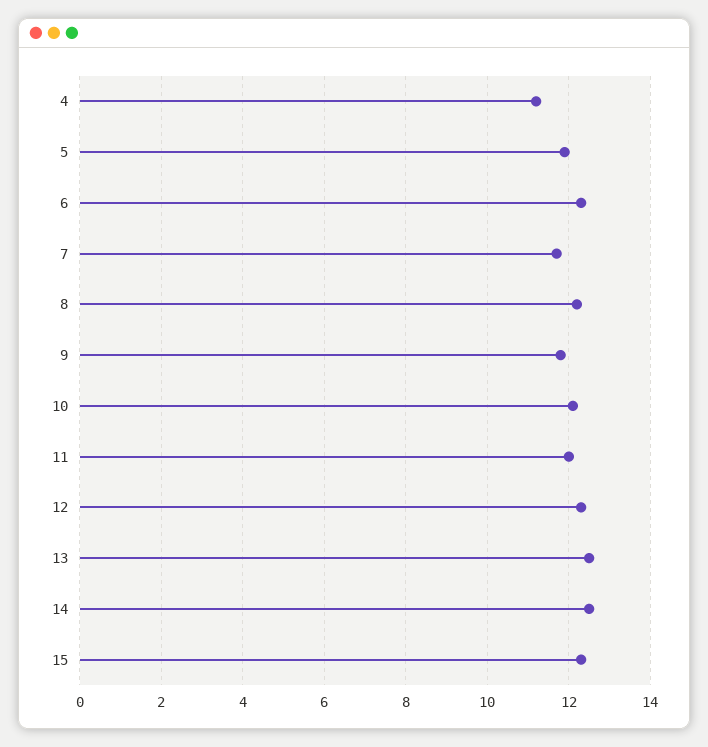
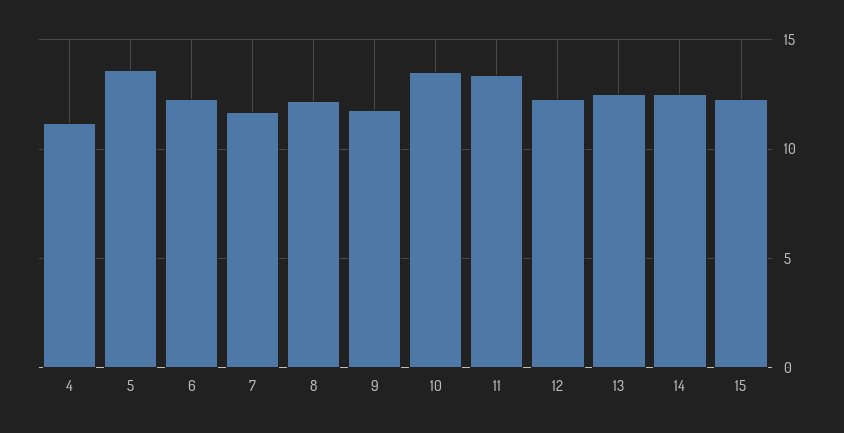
5: 12 -> 13.5
10: 12 -> 13.5
11: 12 -> 13.5

